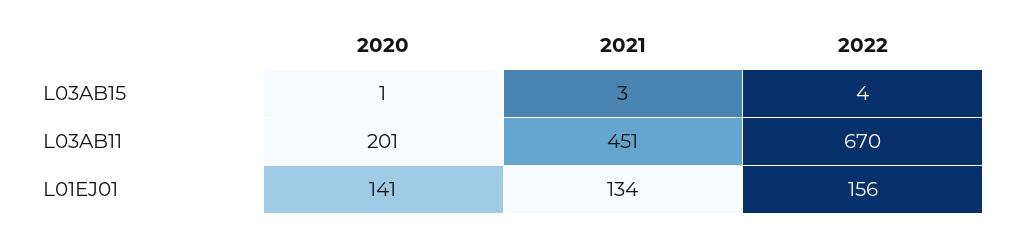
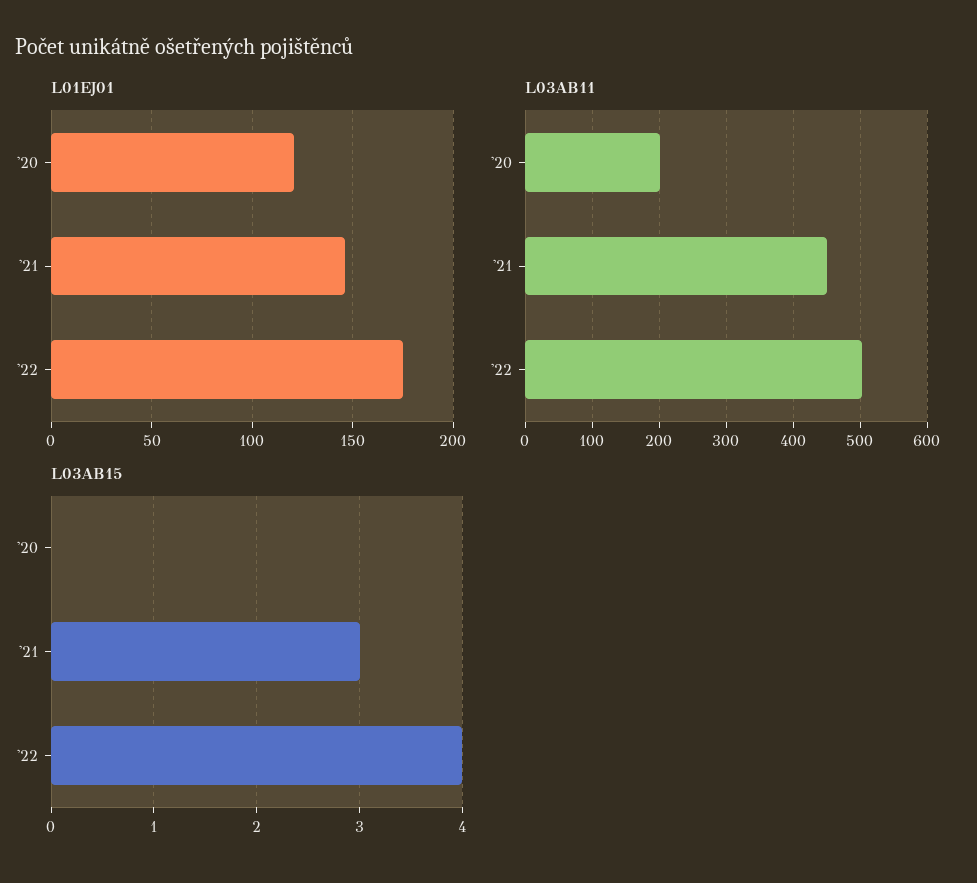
L03AB15, 2020: 1 -> 0
L03AB11, 2022: 670 -> 500
L01EJ01, 2020: 141 -> 120
L01EJ01, 2021: 134 -> 145
L01EJ01, 2022: 156 -> 175

